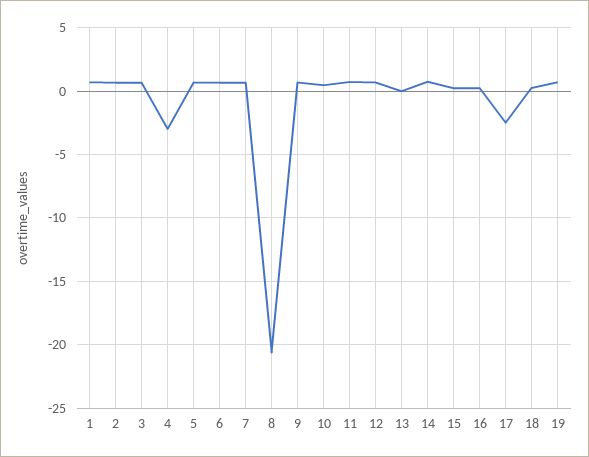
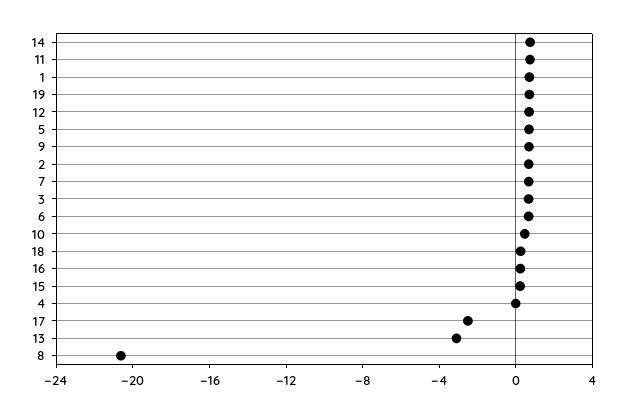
4: -3 -> 0
13: 0 -> -3

